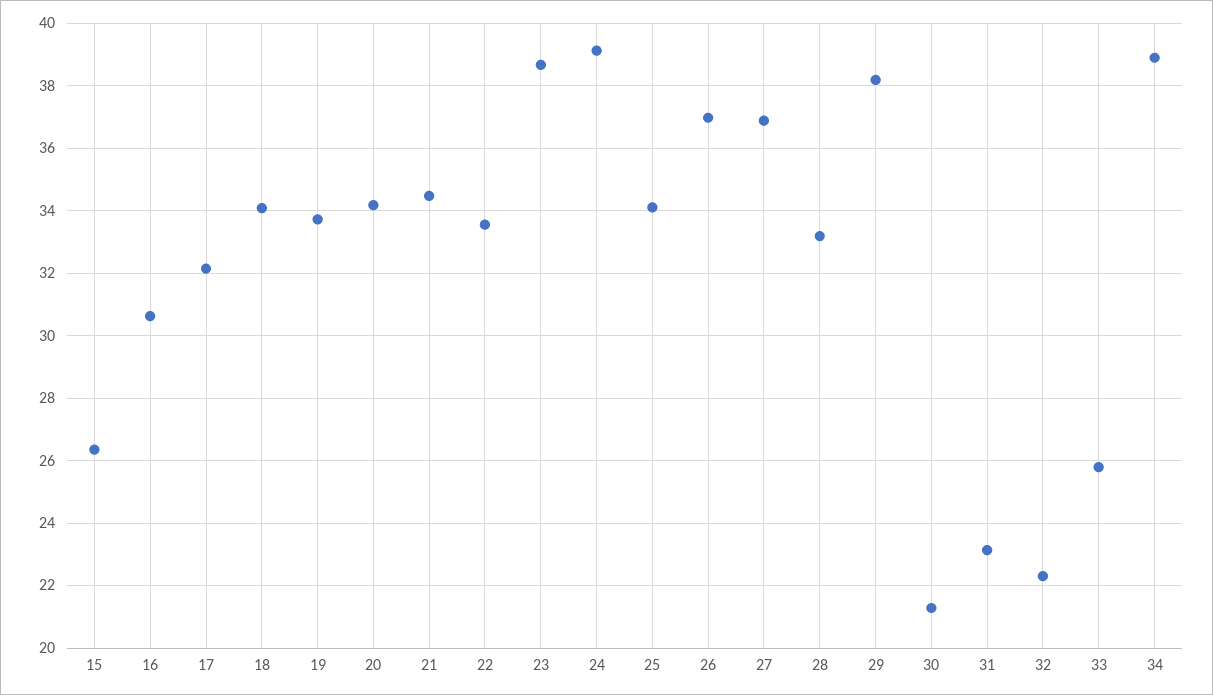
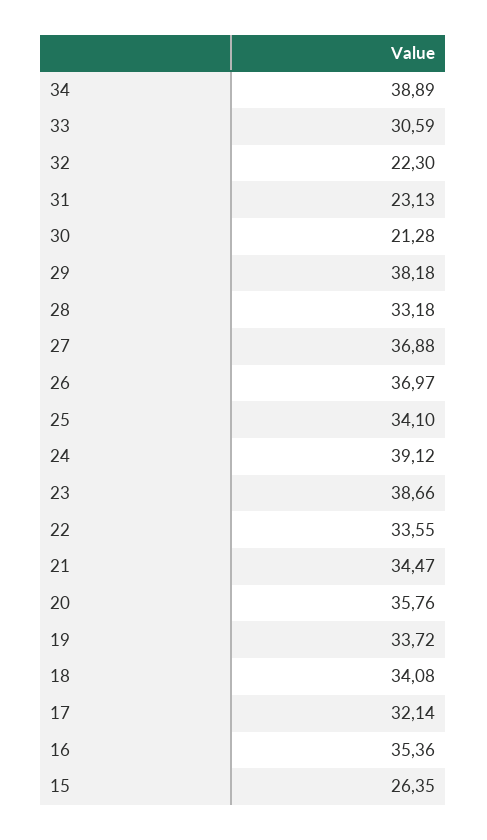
16: 30.6 -> 35.36
20: 34.2 -> 35.76
33: 25.8 -> 30.59

